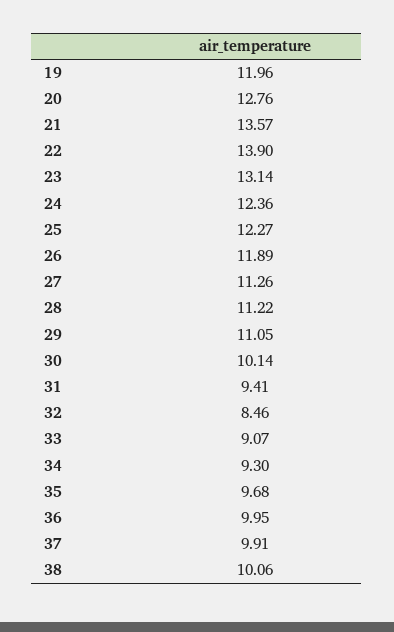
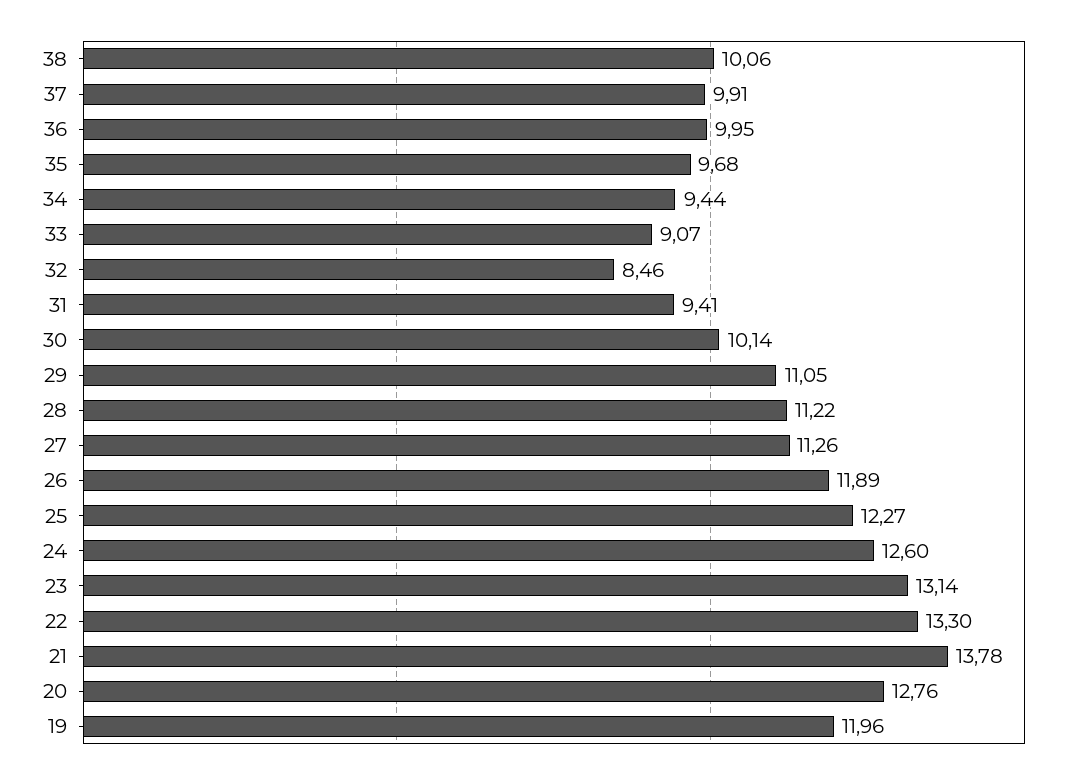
21: 13.57 -> 13.78
22: 13.9 -> 13.3
24: 12.36 -> 12.6
34: 9.3 -> 9.44

